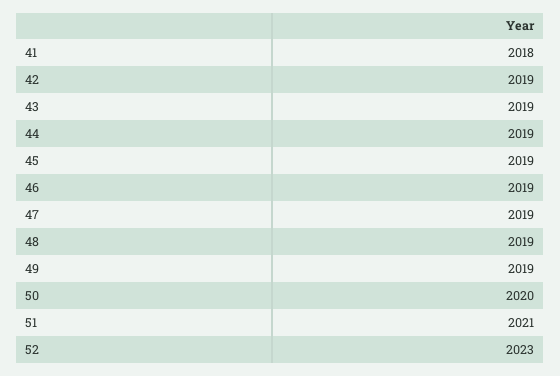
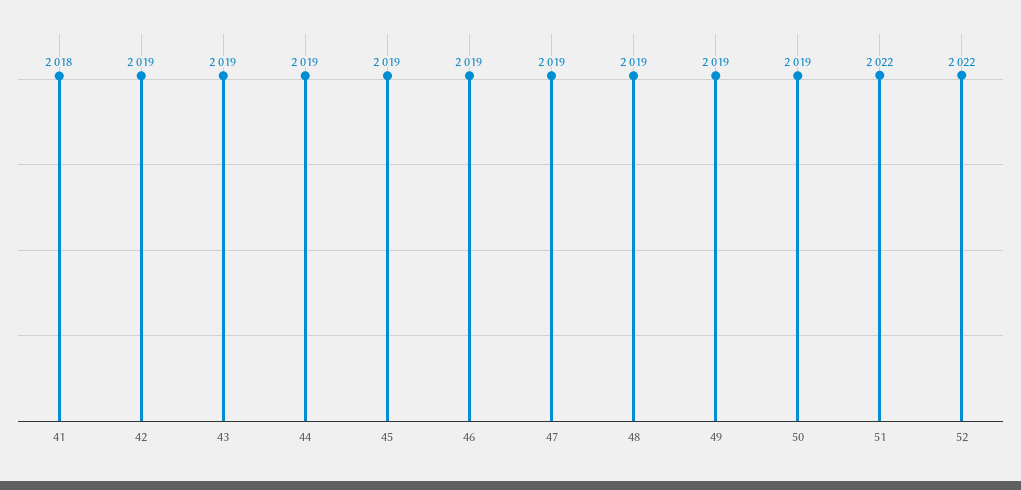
50: 2020 -> 2019
51: 2021 -> 2022
52: 2023 -> 2022

